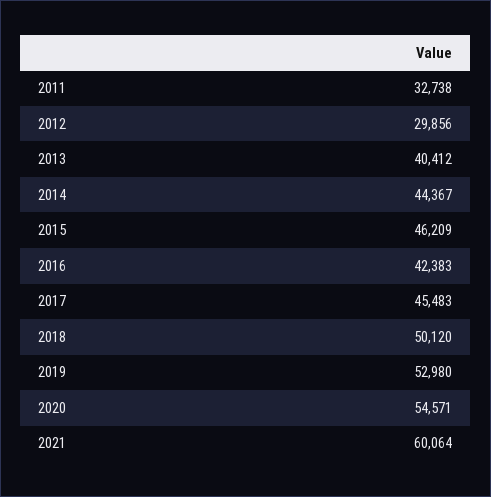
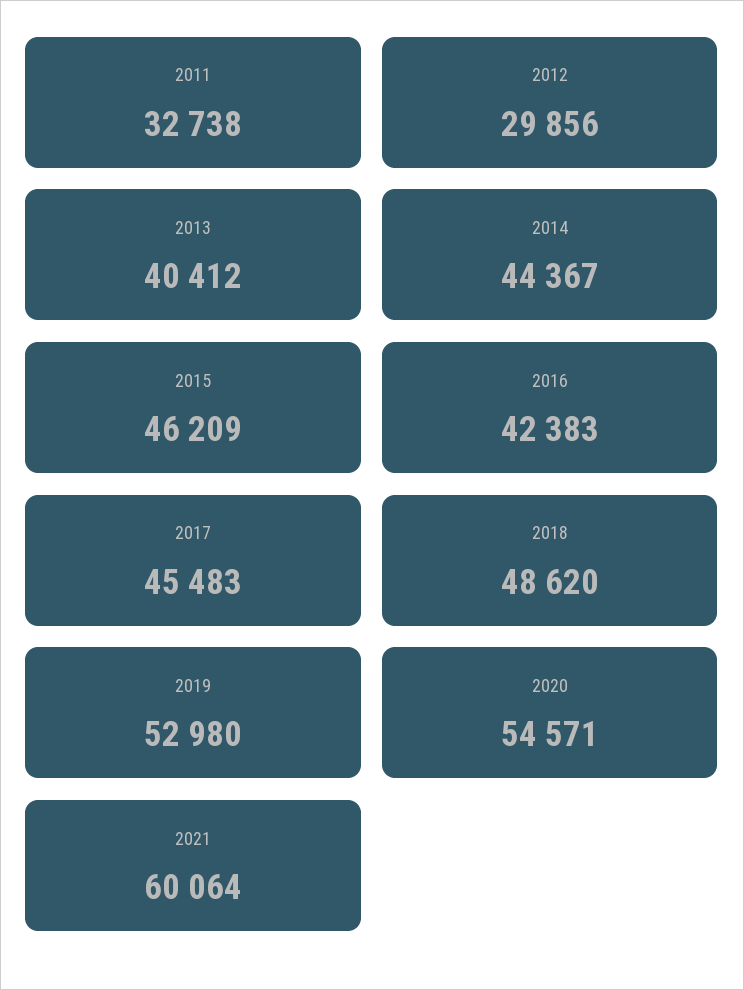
2018: 50120 -> 48620

